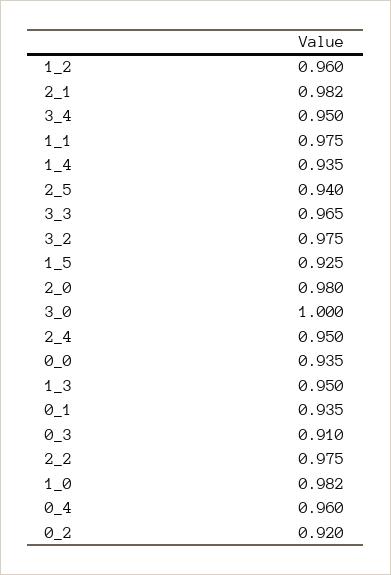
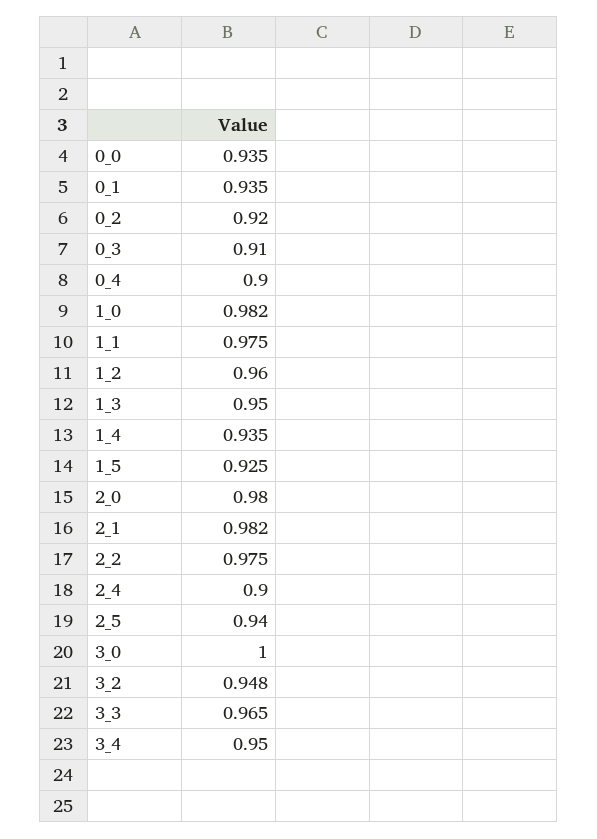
3_2: 0.975 -> 0.948
2_4: 0.95 -> 0.9
0_4: 0.96 -> 0.9

